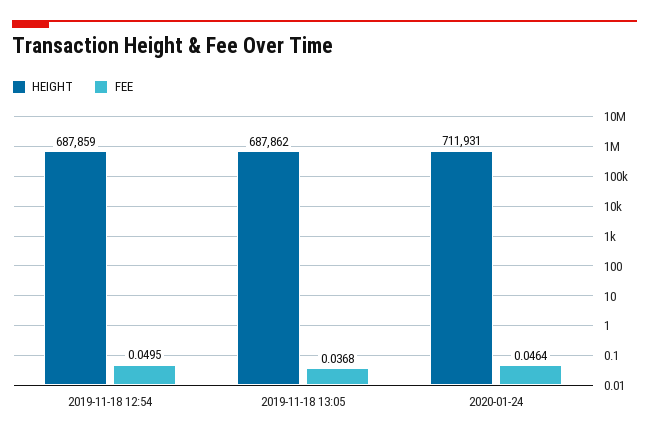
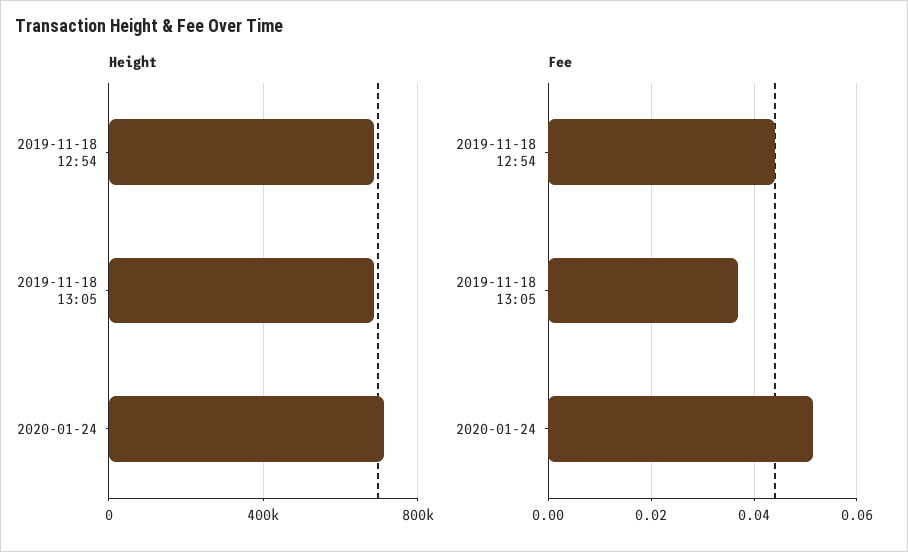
FEE, 2019-11-18 12:54: 0.0495 -> 0.044
FEE, 2020-01-24: 0.0464 -> 0.052

